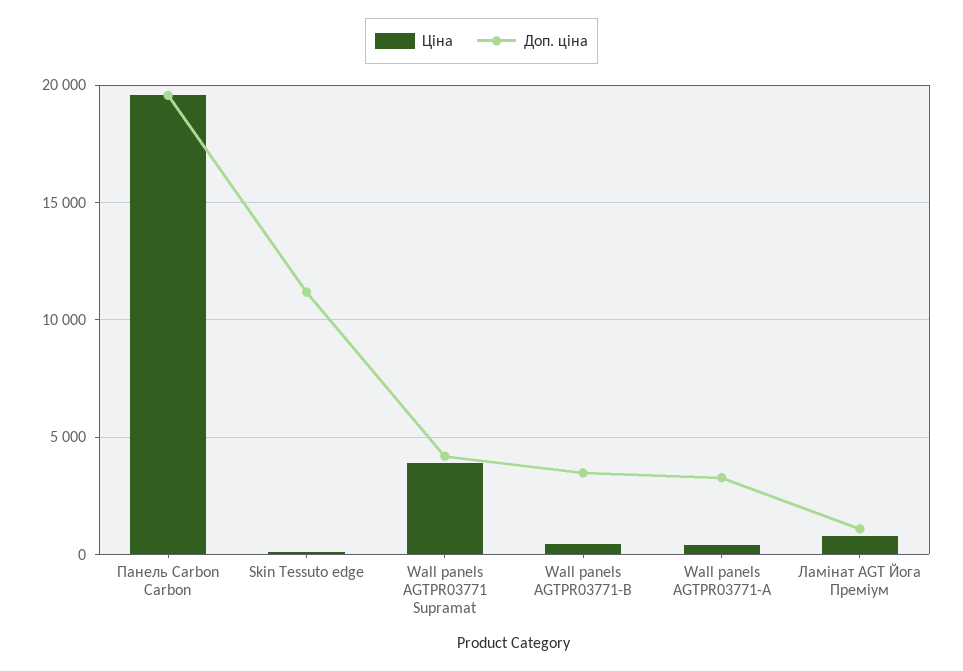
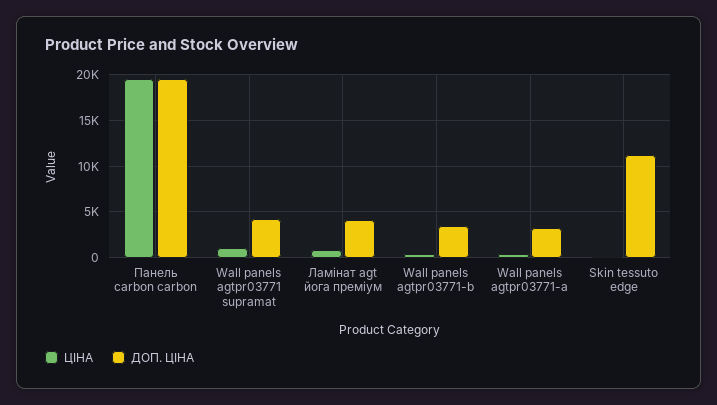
Ціна, Wall panels AGTPR03771 Supramat: 4000 -> 1000
Доп. ціна, Ламінат AGT Йога Преміум: 1000 -> 4000

